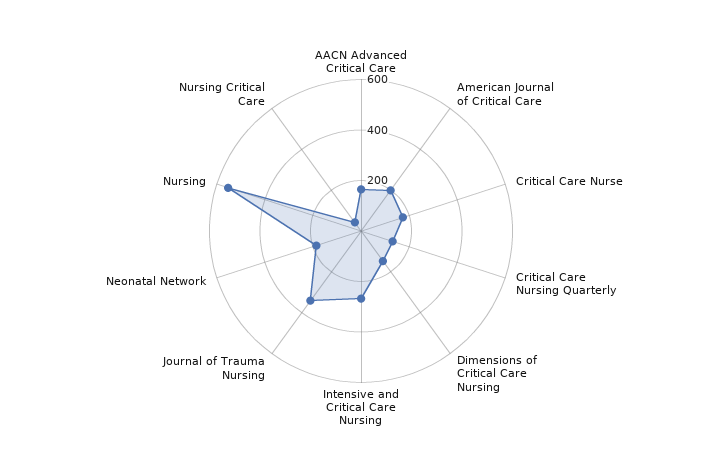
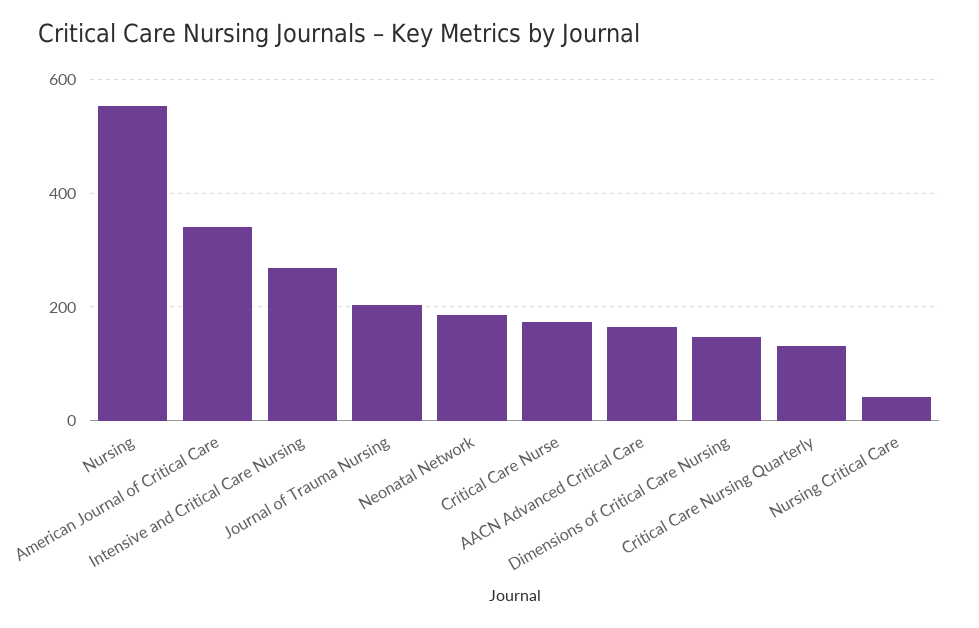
American Journal of Critical Care: 200 -> 340
Journal of Trauma Nursing: 350 -> 200

